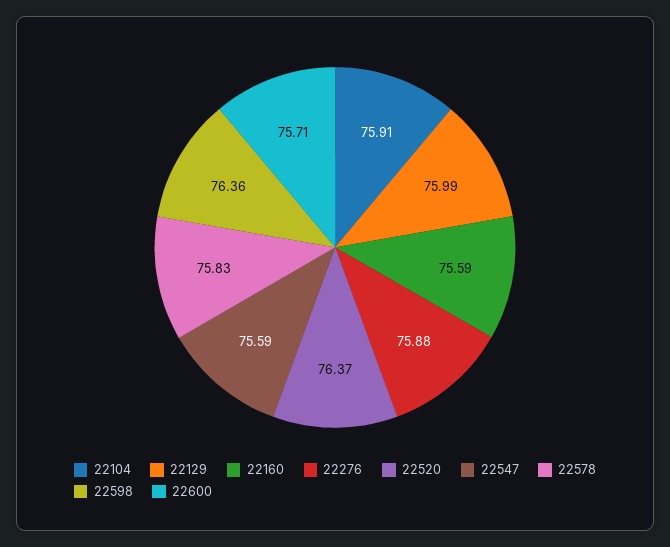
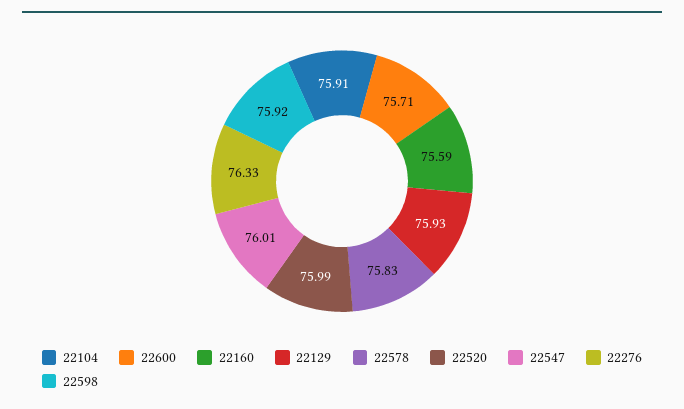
22129: 75.99 -> 75.93
22276: 75.88 -> 76.33
22520: 76.37 -> 75.99
22547: 75.59 -> 76.01
22598: 76.36 -> 75.92

